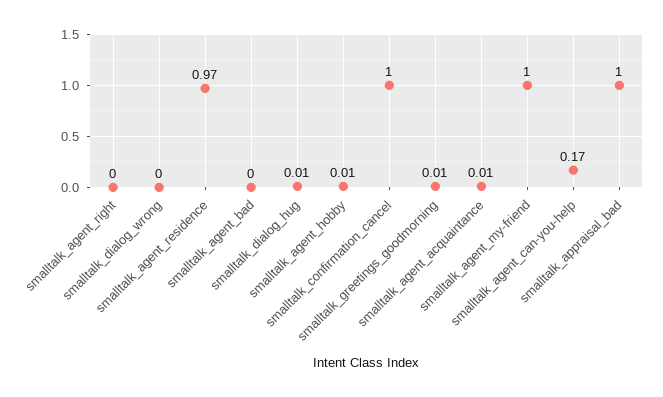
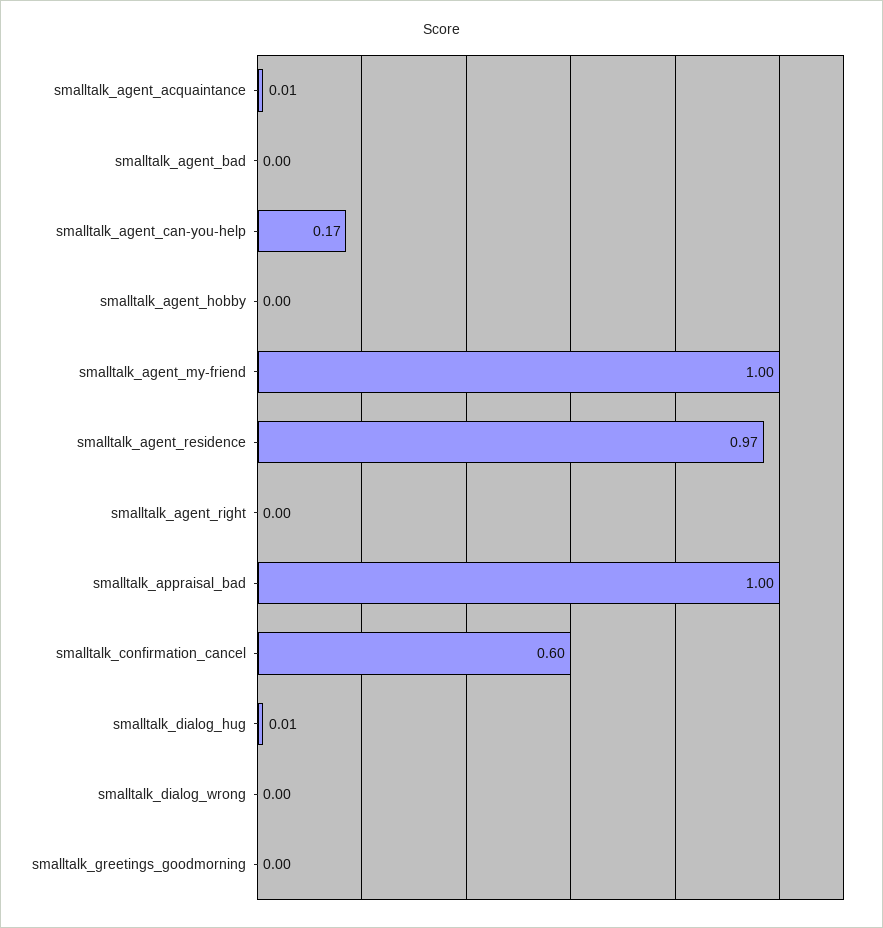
smalltalk_agent_hobby: 0.01 -> 0
smalltalk_confirmation_cancel: 1 -> 0.6
smalltalk_greetings_goodmorning: 0.01 -> 0

